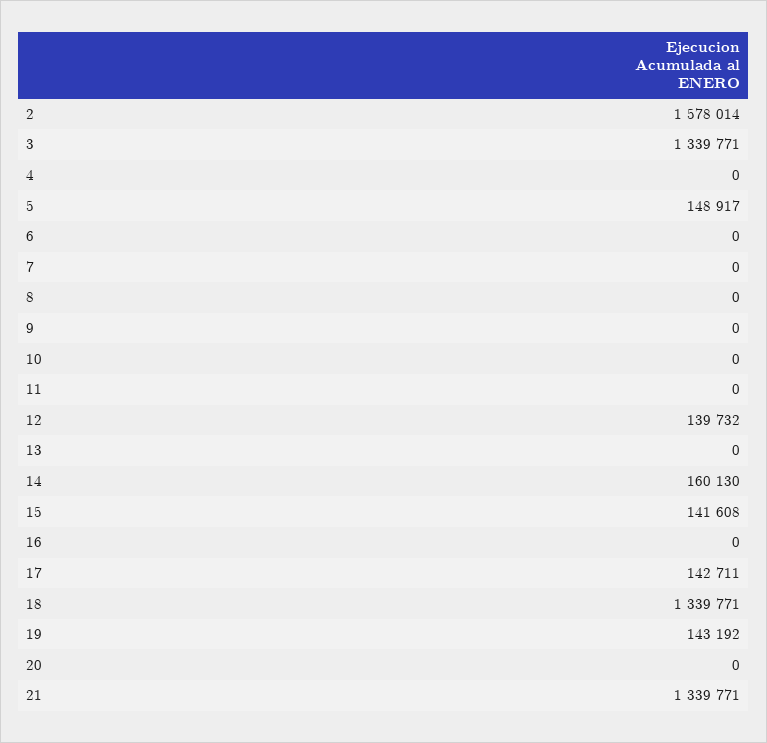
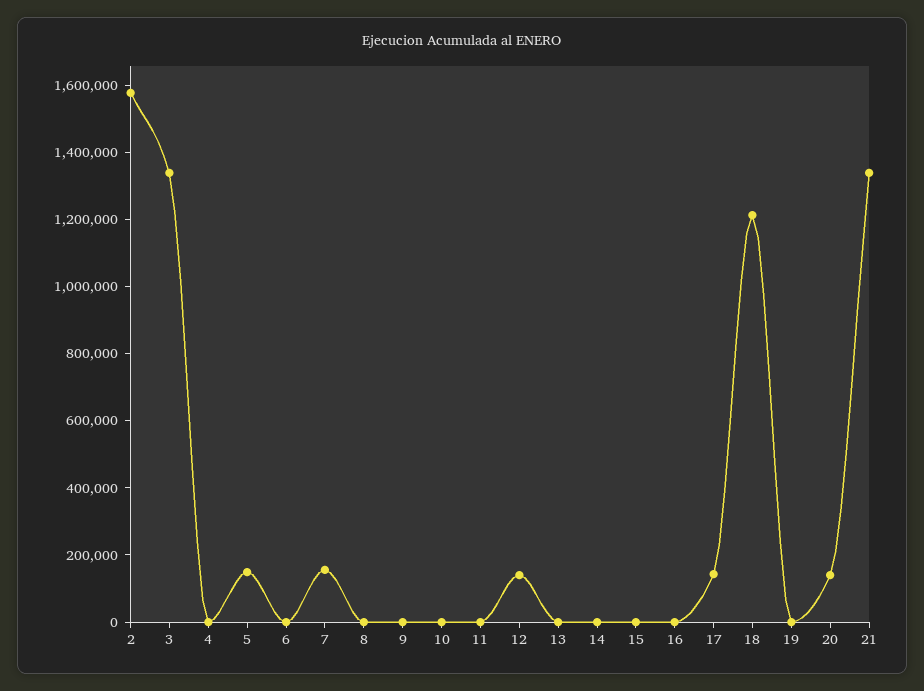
7: 0 -> 150000
14: 160130 -> 0
15: 141608 -> 0
18: 1339771 -> 1200000
19: 143192 -> 0
20: 0 -> 150000

